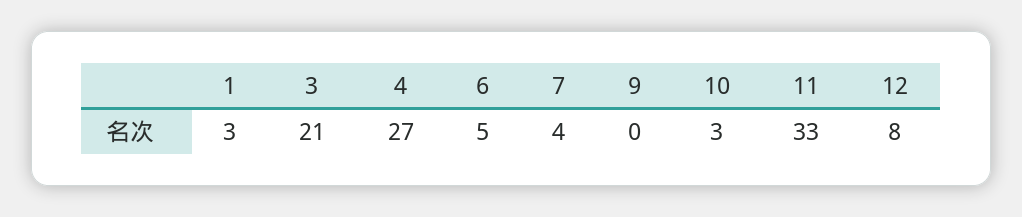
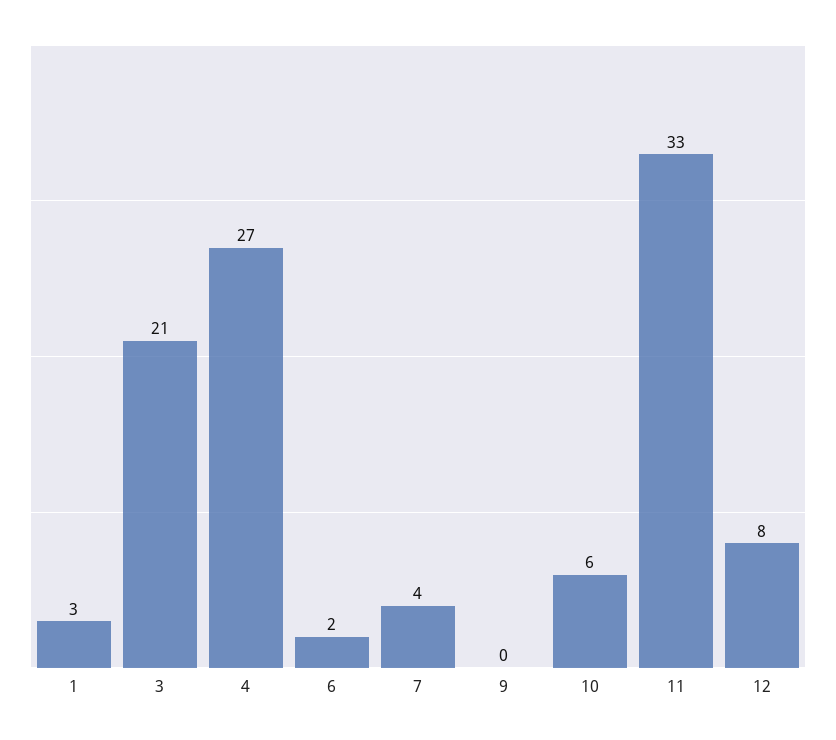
6: 5 -> 2
10: 3 -> 6

